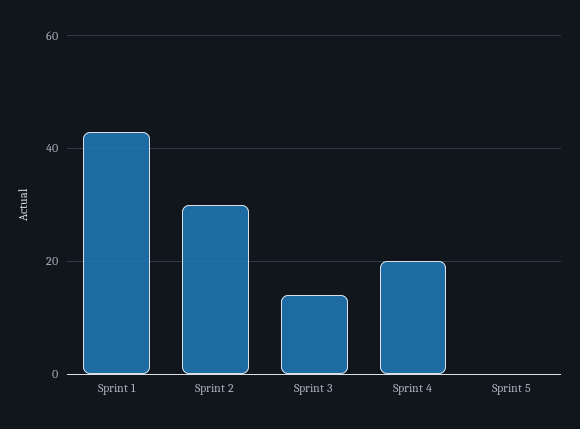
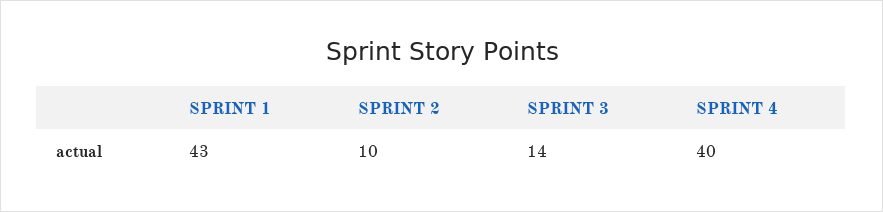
Sprint 2: 30 -> 10
Sprint 4: 20 -> 40
Sprint 5: 0 -> none

